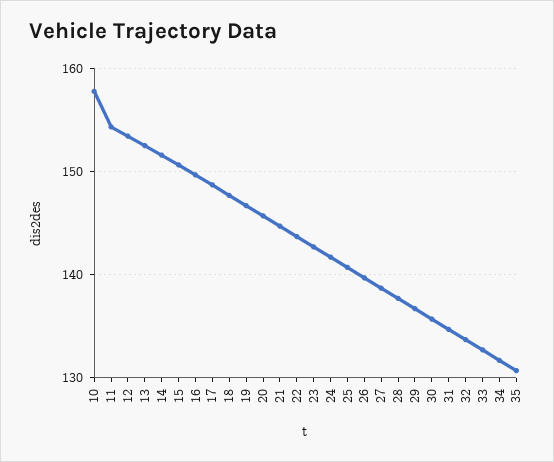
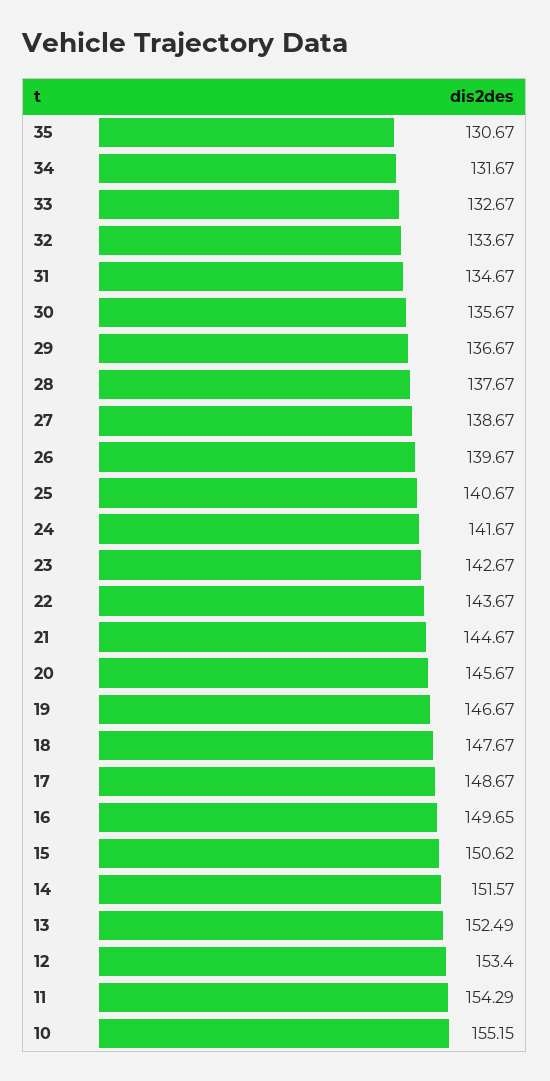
10: 158 -> 155.15

